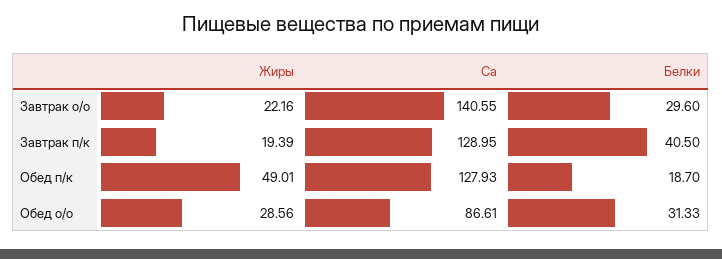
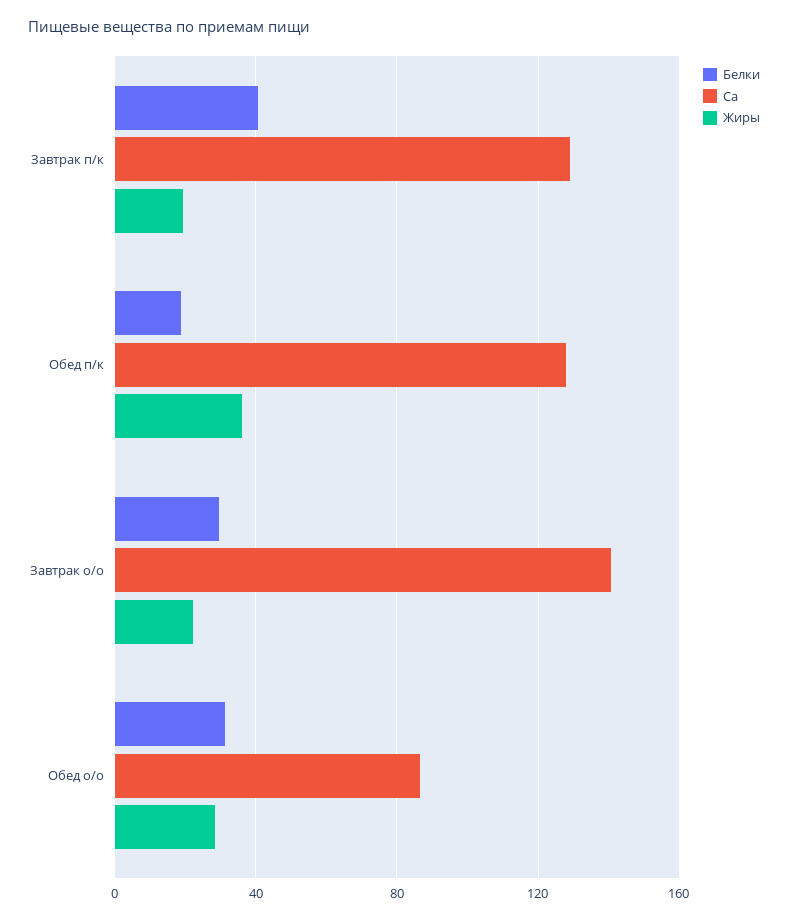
Жиры, Обед п/к: 49.01 -> 35

